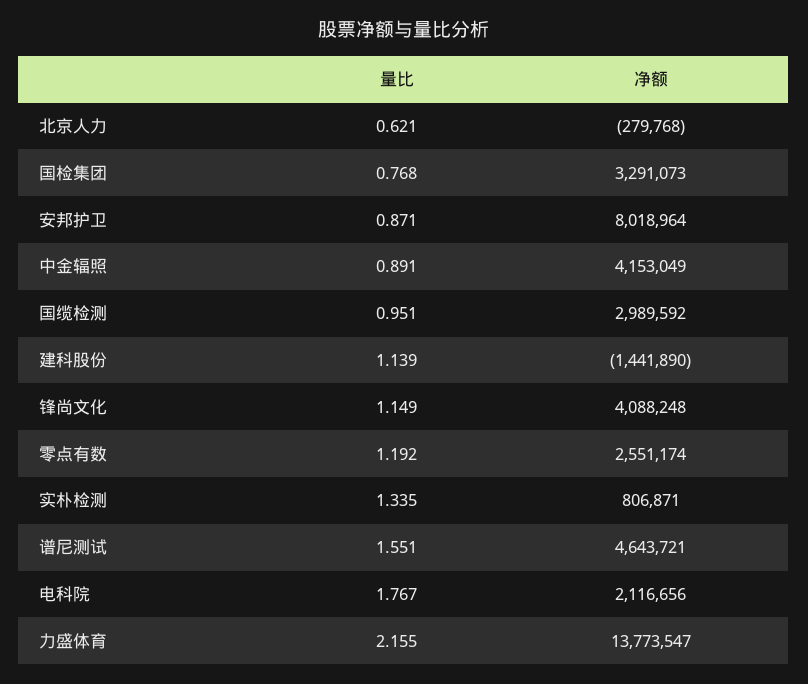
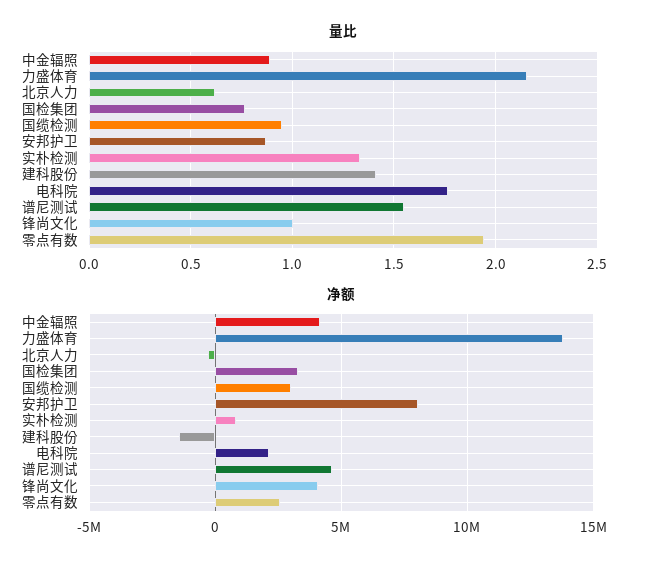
量比, 建科股份: 1.139 -> 1.4
量比, 锋尚文化: 1.149 -> 1
量比, 零点有数: 1.192 -> 1.95

